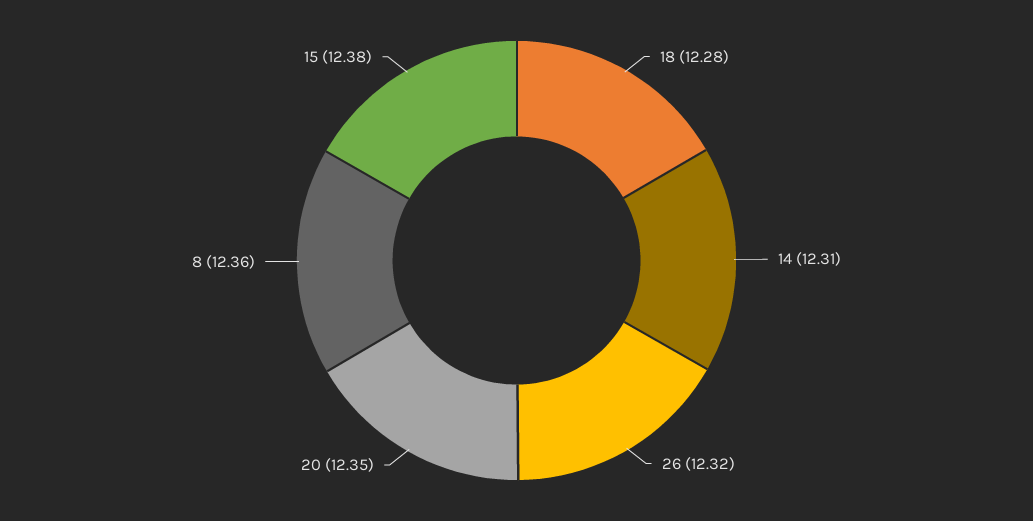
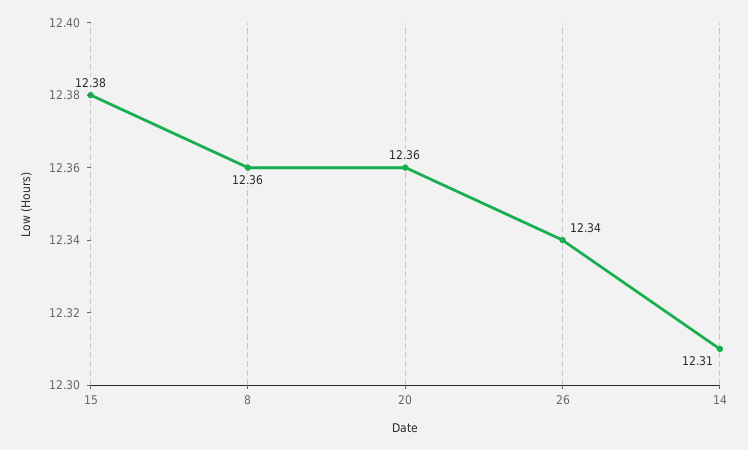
18: 12.28 -> none
26: 12.32 -> 12.34
20: 12.35 -> 12.36

